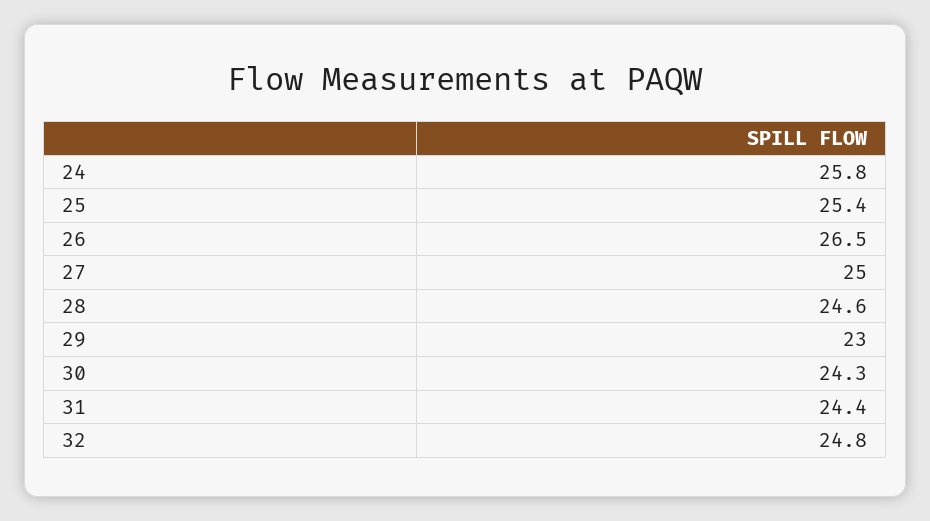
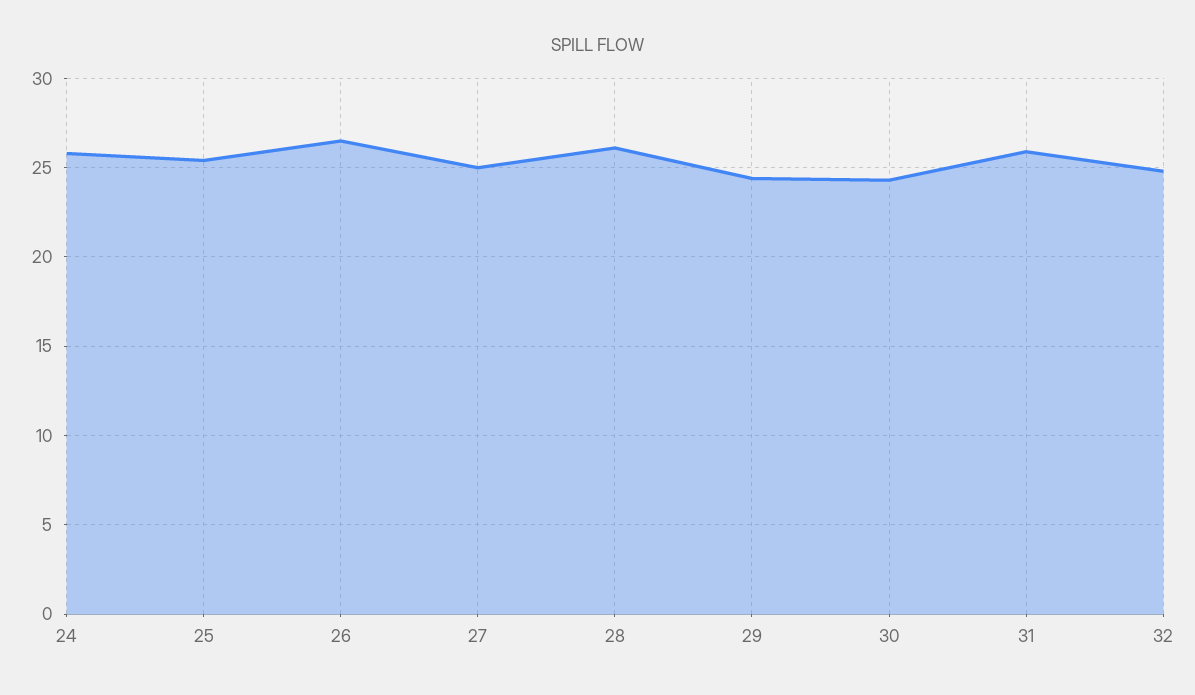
28: 24.6 -> 26
29: 23 -> 24.5
31: 24.4 -> 26

